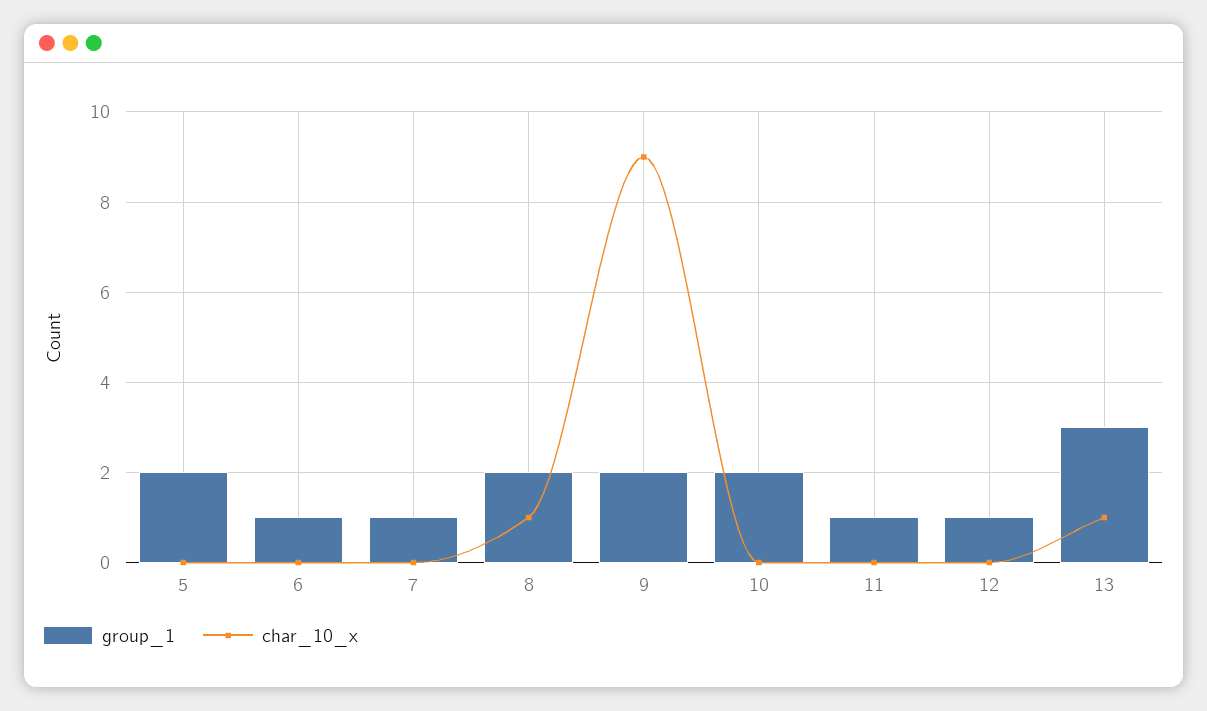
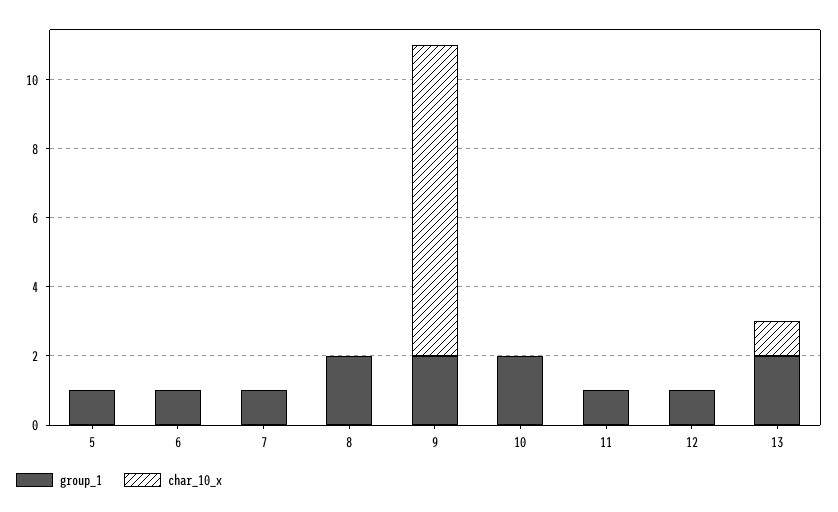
group_1, 5: 2 -> 1
char_10_x, 8: 1 -> 0
group_1, 13: 3 -> 2

